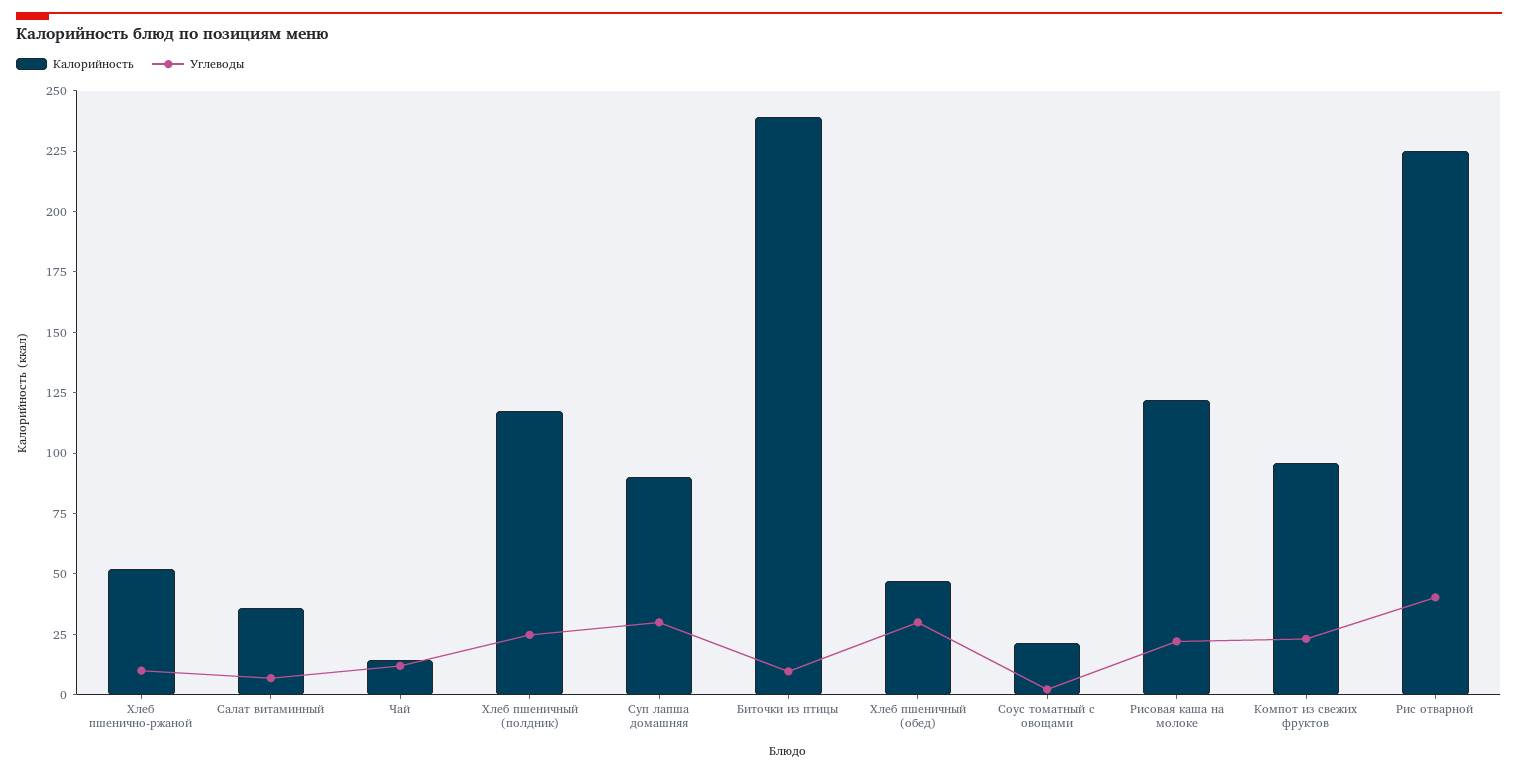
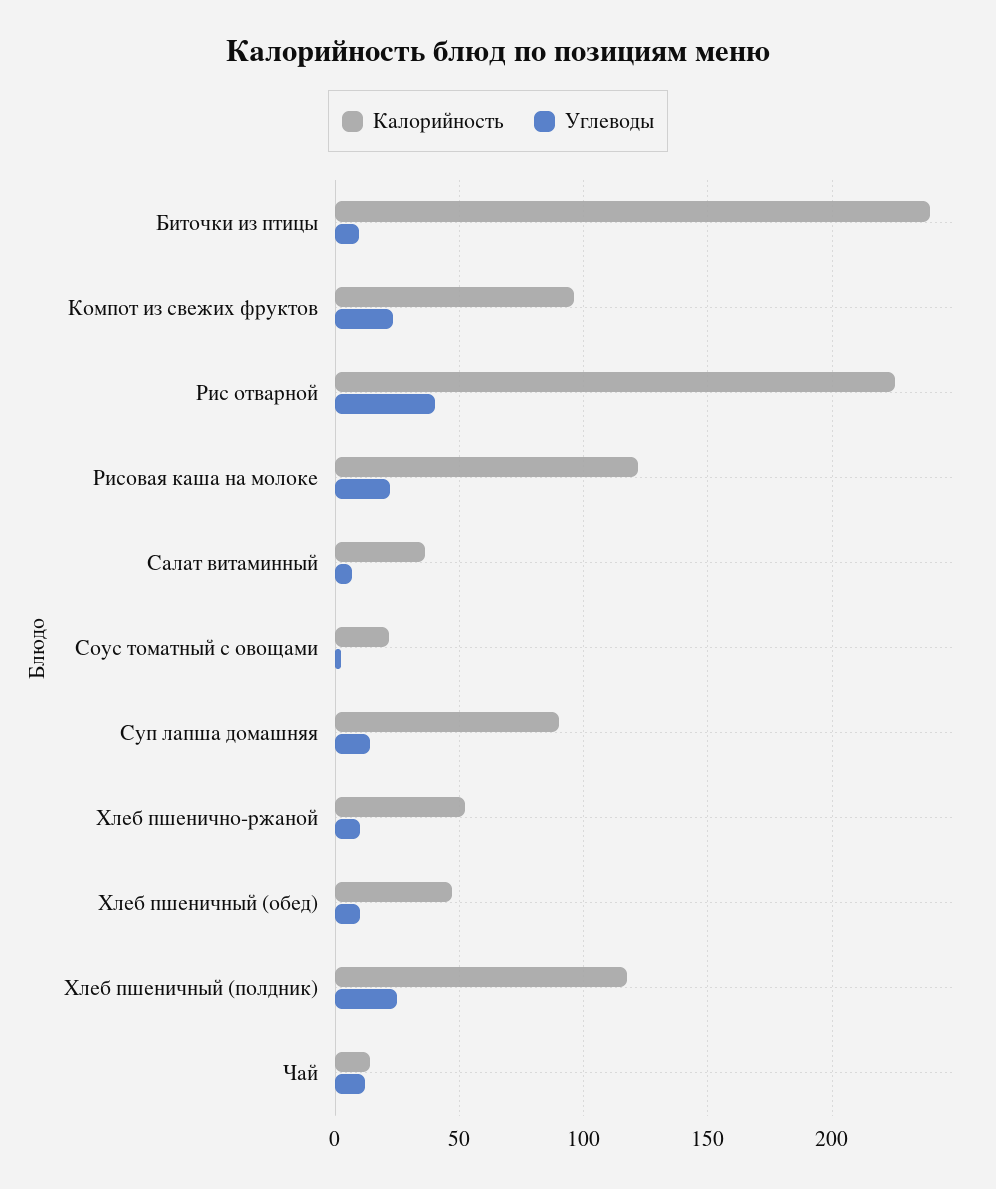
Углеводы, Суп лапша домашняя: 30 -> 15
Углеводы, Хлеб пшеничный (обед): 30 -> 10

